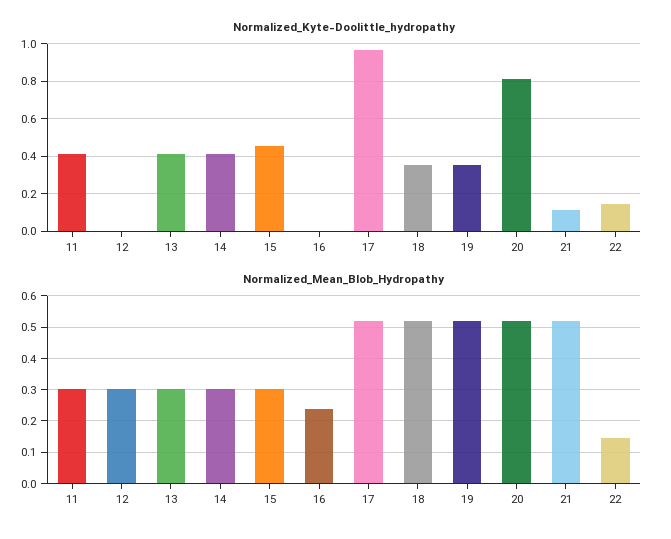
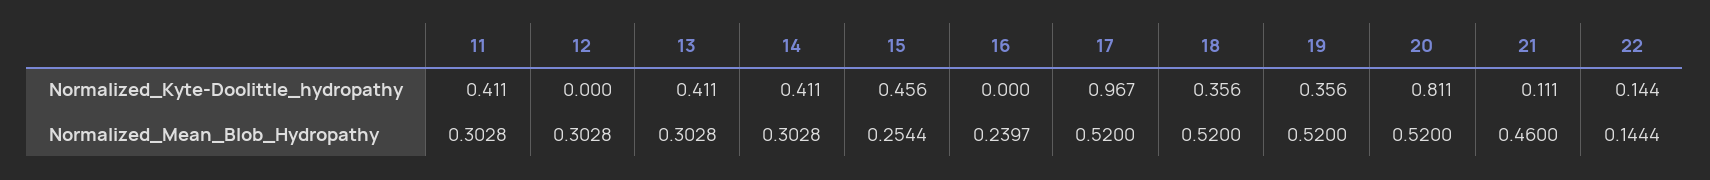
Normalized_Mean_Blob_Hydropathy, 15: 0.3 -> 0.2544
Normalized_Mean_Blob_Hydropathy, 21: 0.52 -> 0.46

